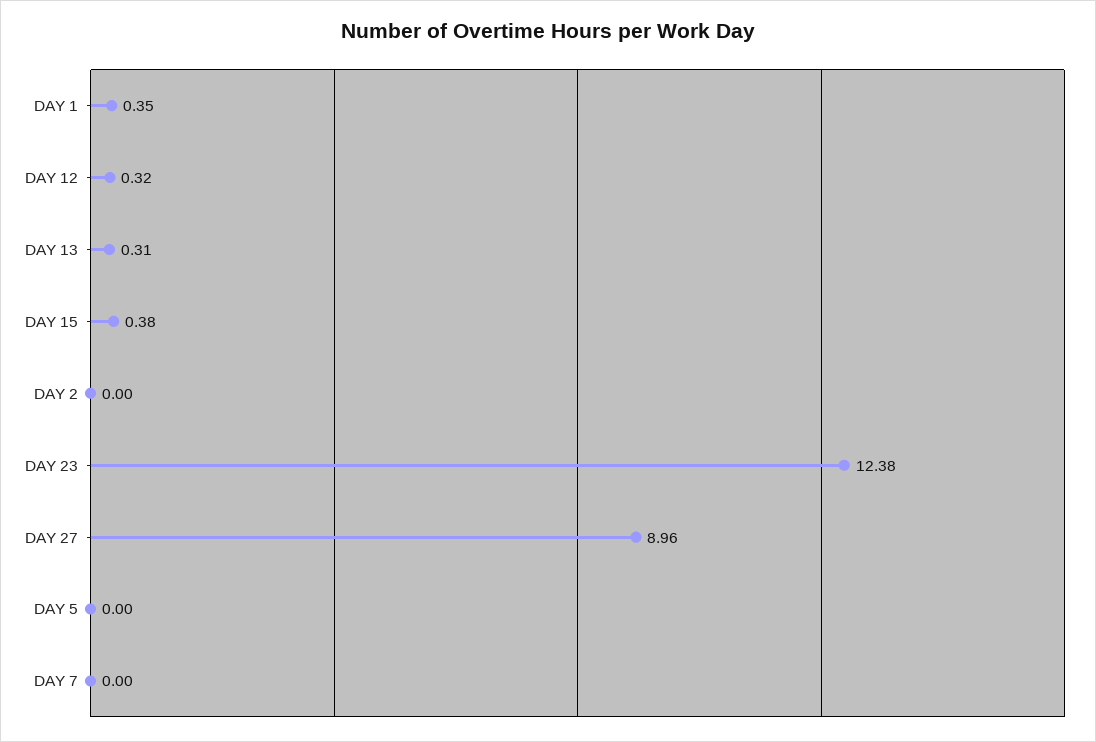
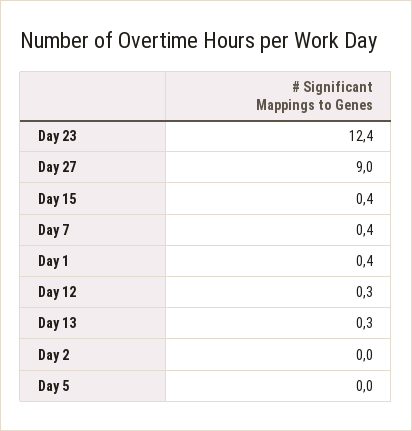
DAY 7: 0 -> 0.4

